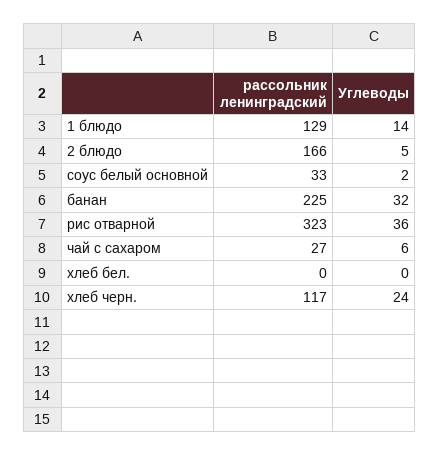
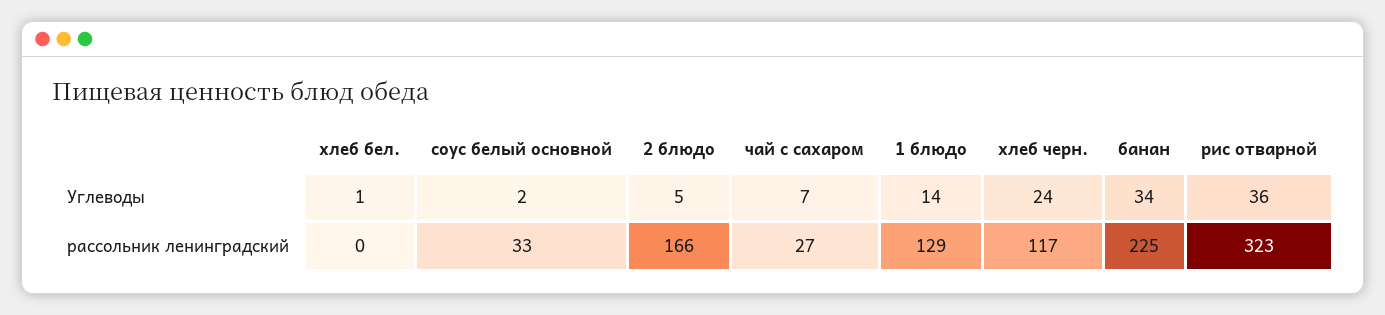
Углеводы, банан: 32 -> 34
Углеводы, чай с сахаром: 6 -> 7
Углеводы, хлеб бел.: 0 -> 1

